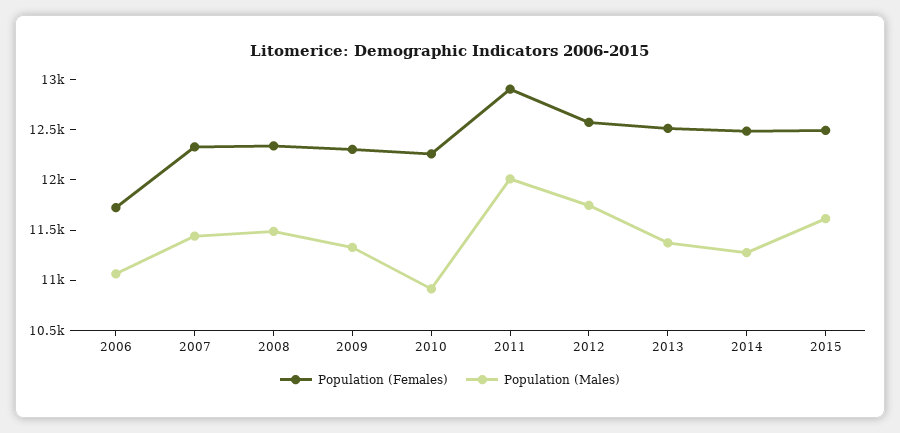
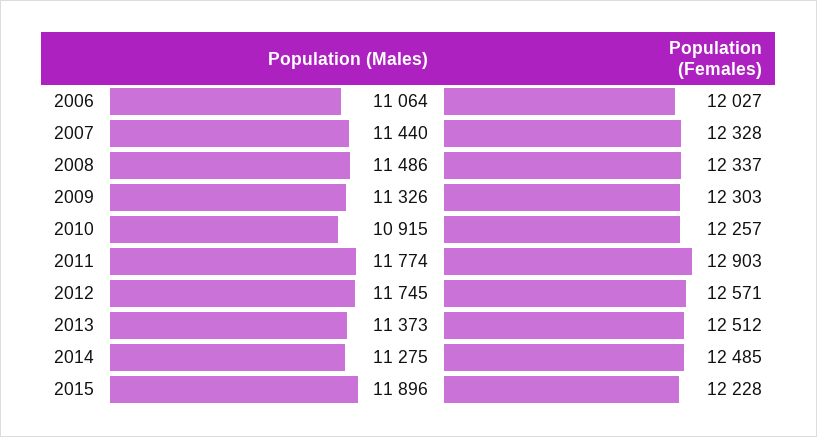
Population (Females), 2006: 11700 -> 12027
Population (Males), 2011: 12000 -> 11774
Population (Females), 2015: 12500 -> 12228
Population (Males), 2015: 11600 -> 11896

